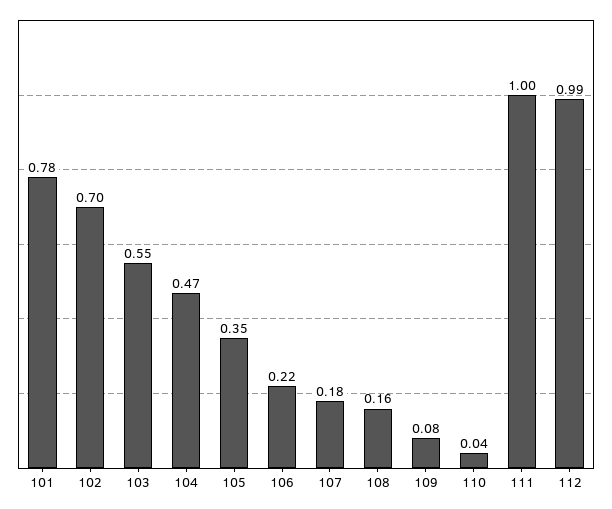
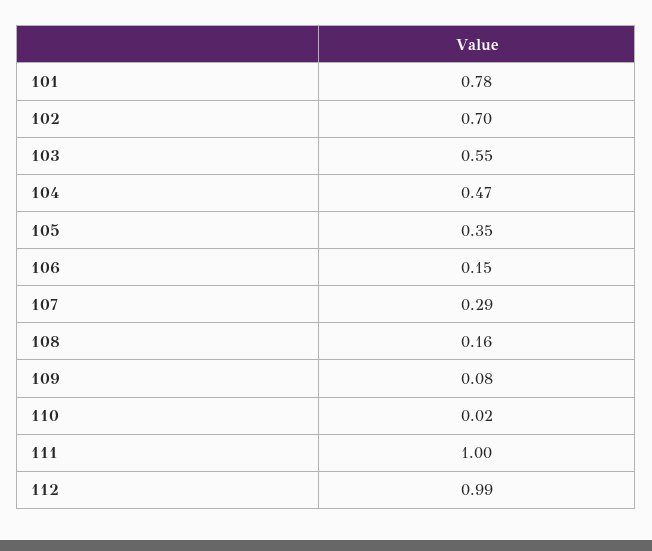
106: 0.22 -> 0.15
107: 0.18 -> 0.29
110: 0.04 -> 0.02

